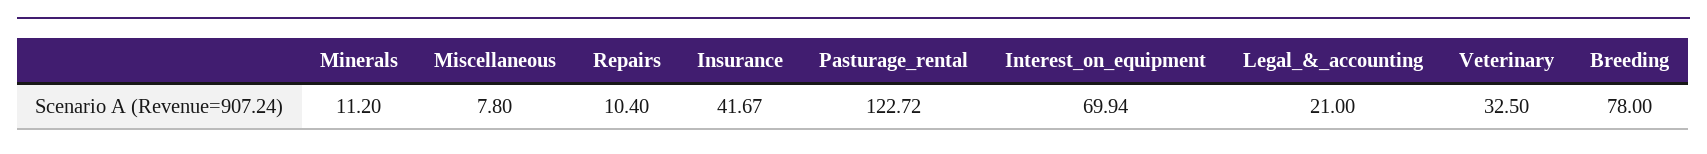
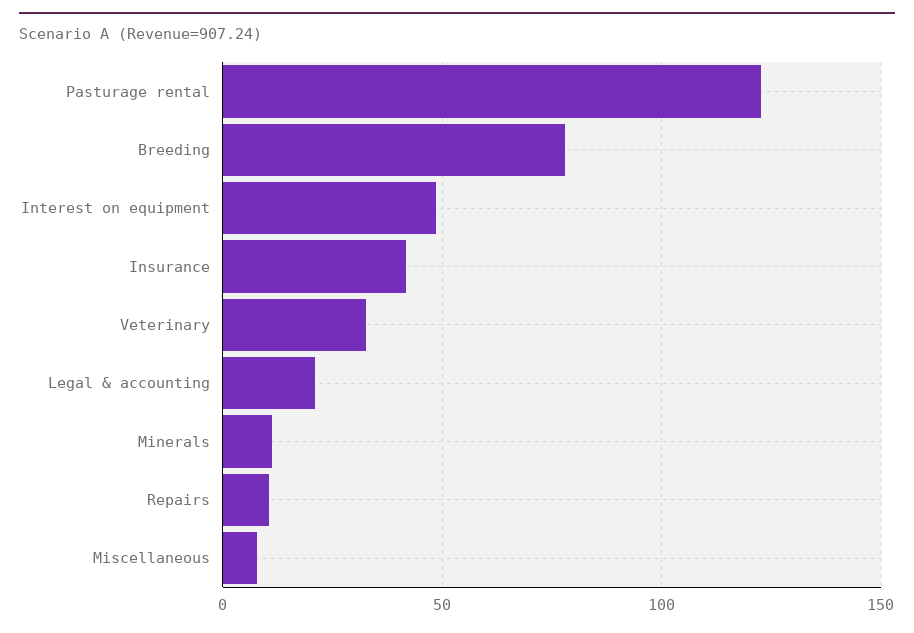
Interest_on_equipment: 69.94 -> 50

